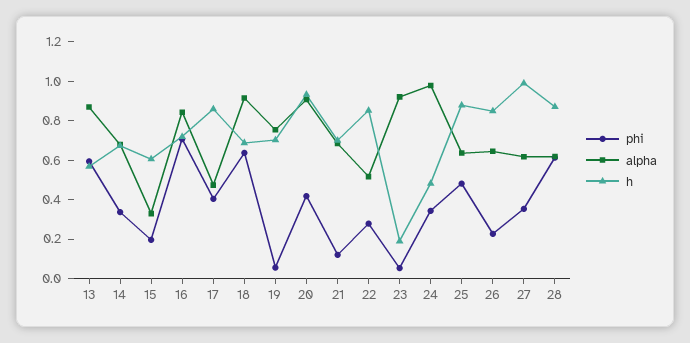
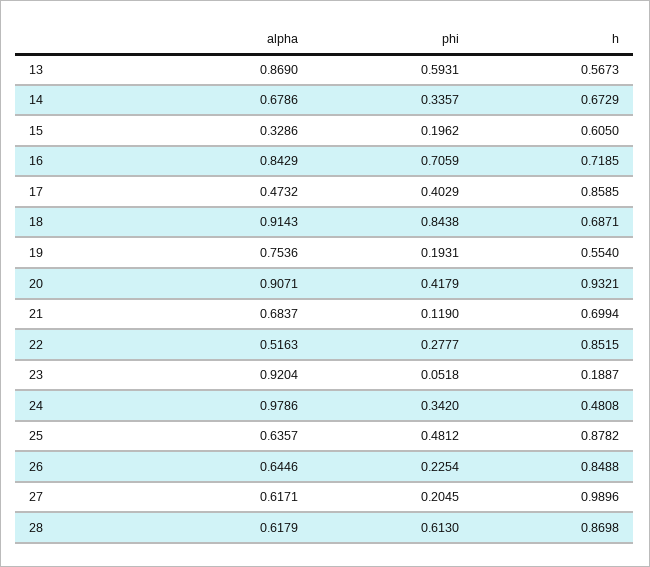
phi, 18: 0.65 -> 0.8438
phi, 19: 0.05 -> 0.1931
h, 19: 0.7 -> 0.554
phi, 27: 0.35 -> 0.2045

